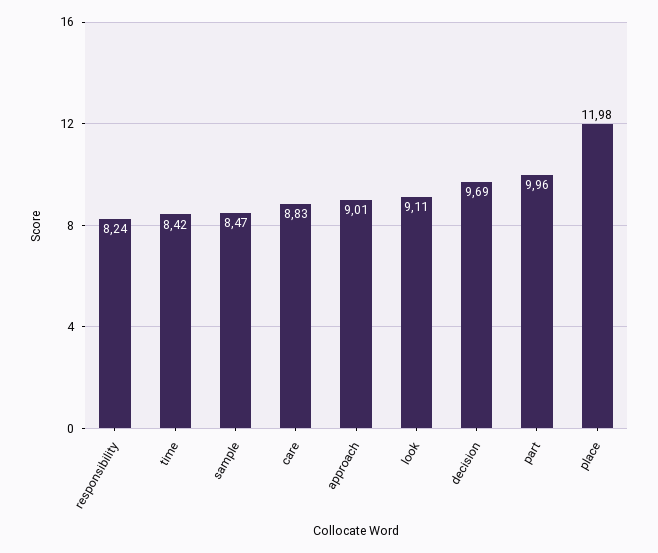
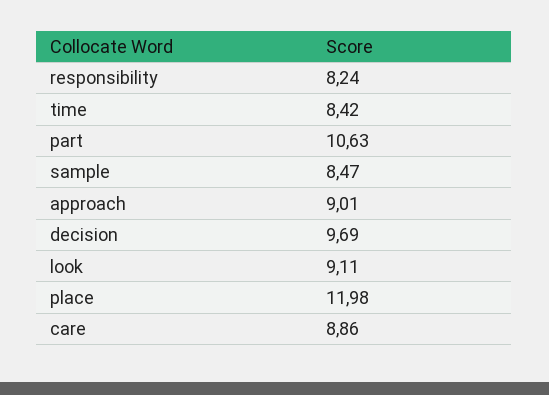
care: 8.83 -> 8.86
part: 9.96 -> 10.63

